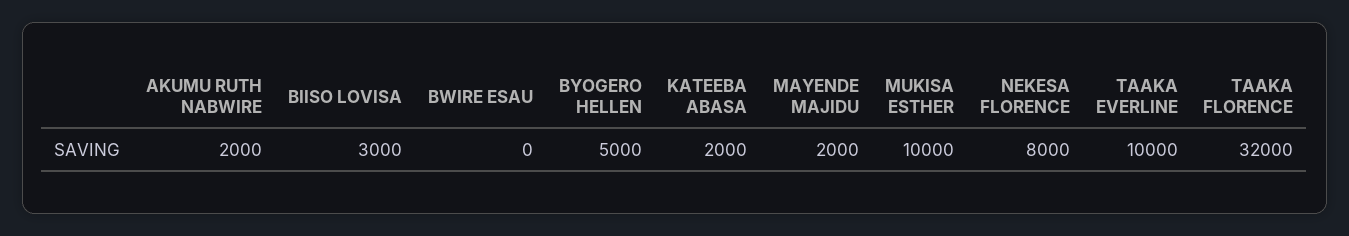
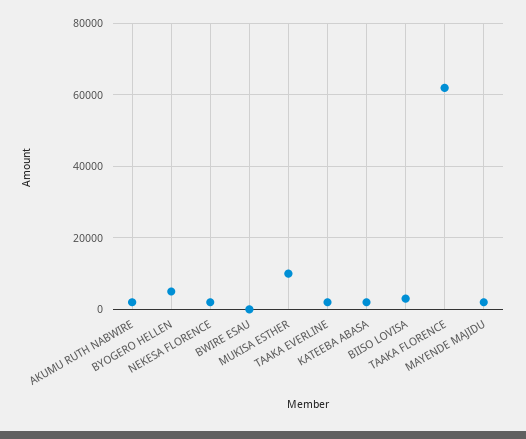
NEKESA FLORENCE: 8000 -> 2000
TAAKA EVERLINE: 10000 -> 2000
TAAKA FLORENCE: 32000 -> 62000

